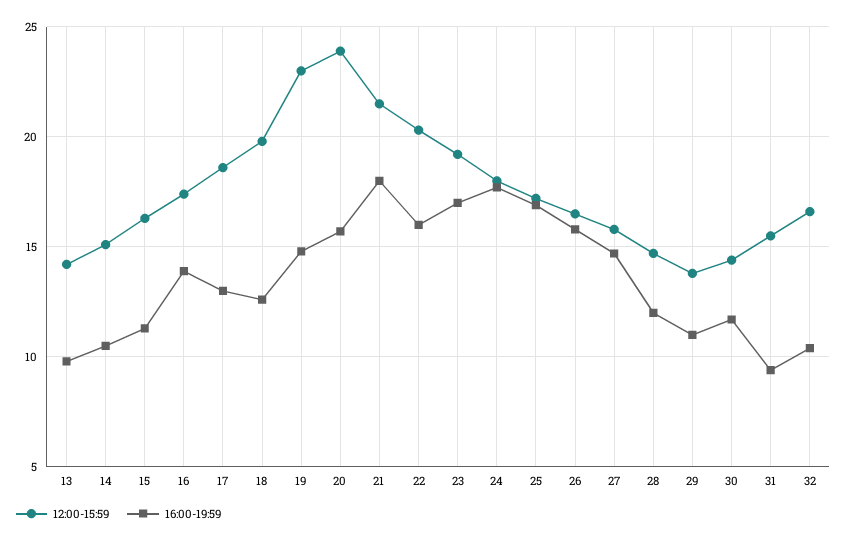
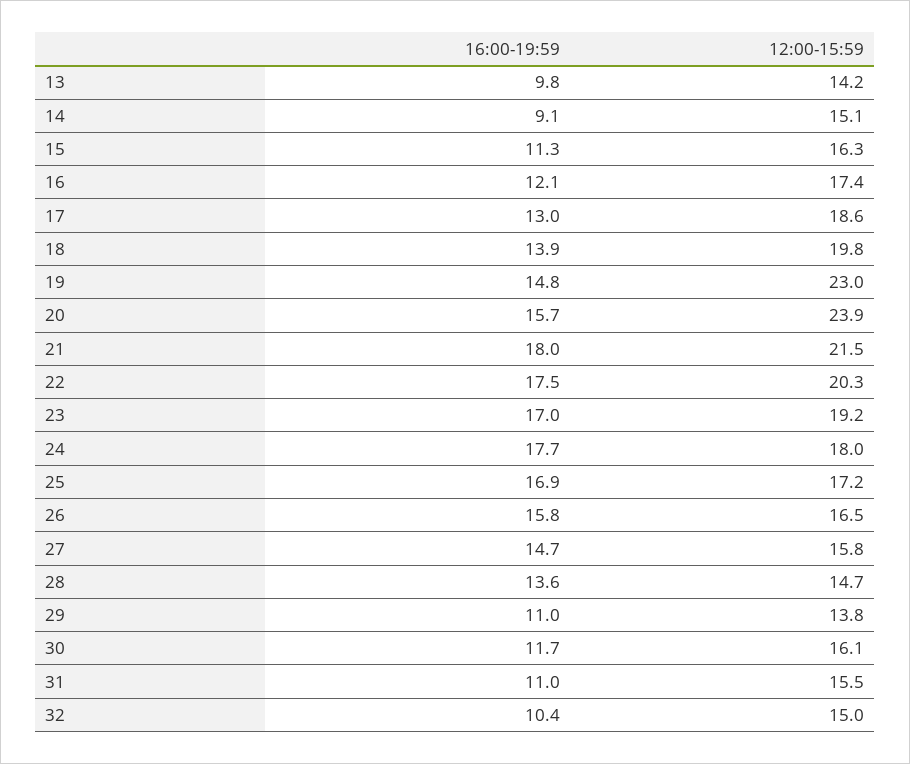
16:00-19:59, 14: 10.5 -> 9.1
16:00-19:59, 16: 14 -> 12.1
16:00-19:59, 18: 12.5 -> 13.9
16:00-19:59, 22: 16 -> 17.5
16:00-19:59, 28: 12 -> 13.6
12:00-15:59, 30: 14.5 -> 16.1
16:00-19:59, 31: 9.5 -> 11
12:00-15:59, 32: 16.5 -> 15

